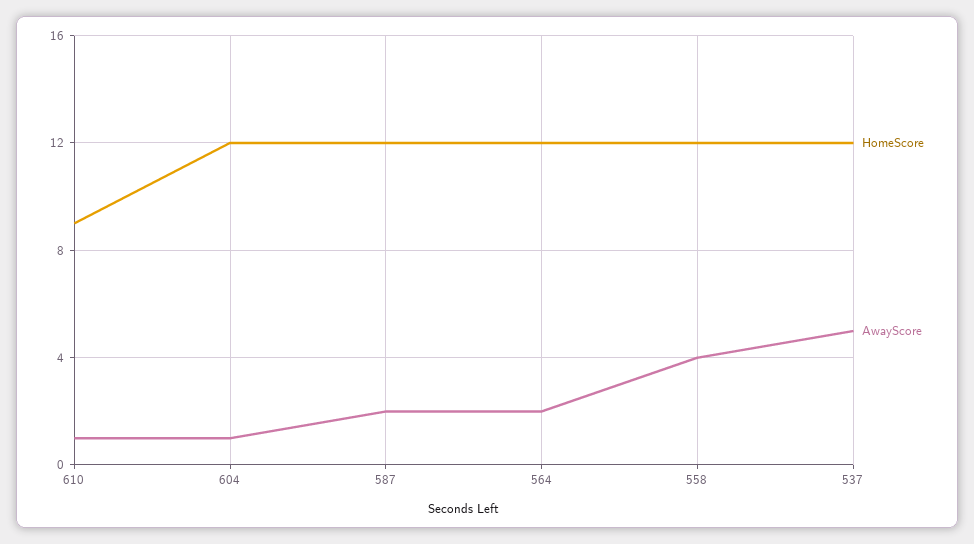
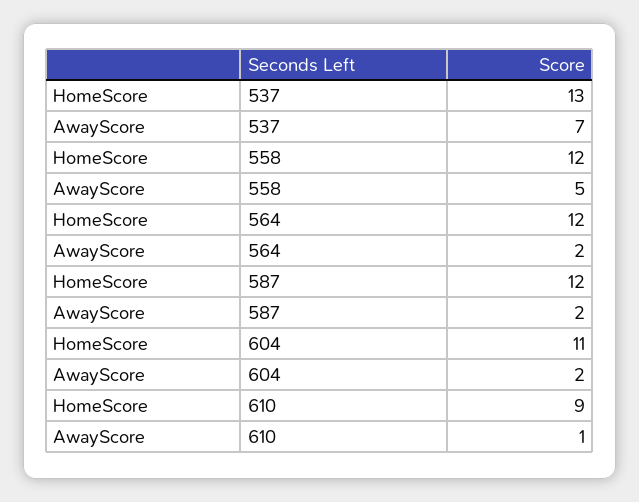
HomeScore, 604: 12 -> 11
AwayScore, 604: 1 -> 2
AwayScore, 558: 4 -> 5
HomeScore, 537: 12 -> 13
AwayScore, 537: 5 -> 7

